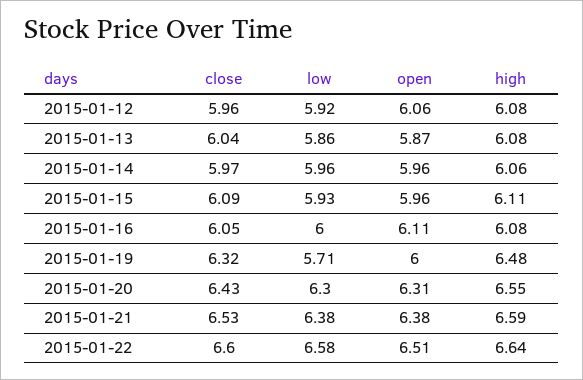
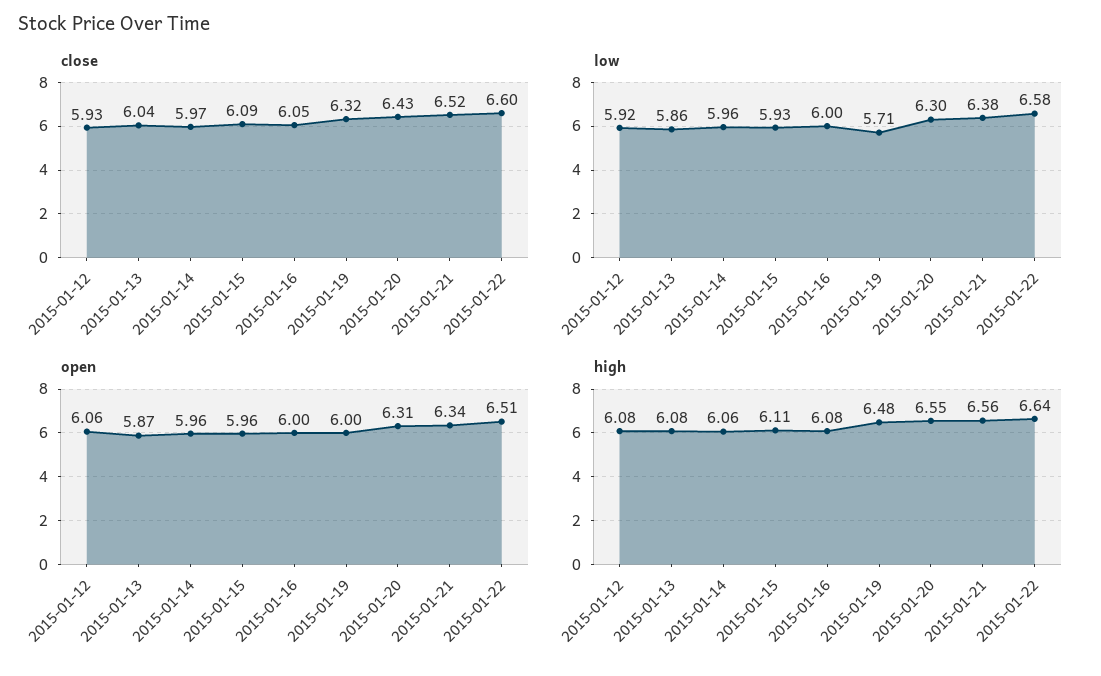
close, 2015-01-12: 5.96 -> 5.93
open, 2015-01-16: 6.11 -> 6
close, 2015-01-21: 6.53 -> 6.52
open, 2015-01-21: 6.38 -> 6.34
high, 2015-01-21: 6.59 -> 6.56

